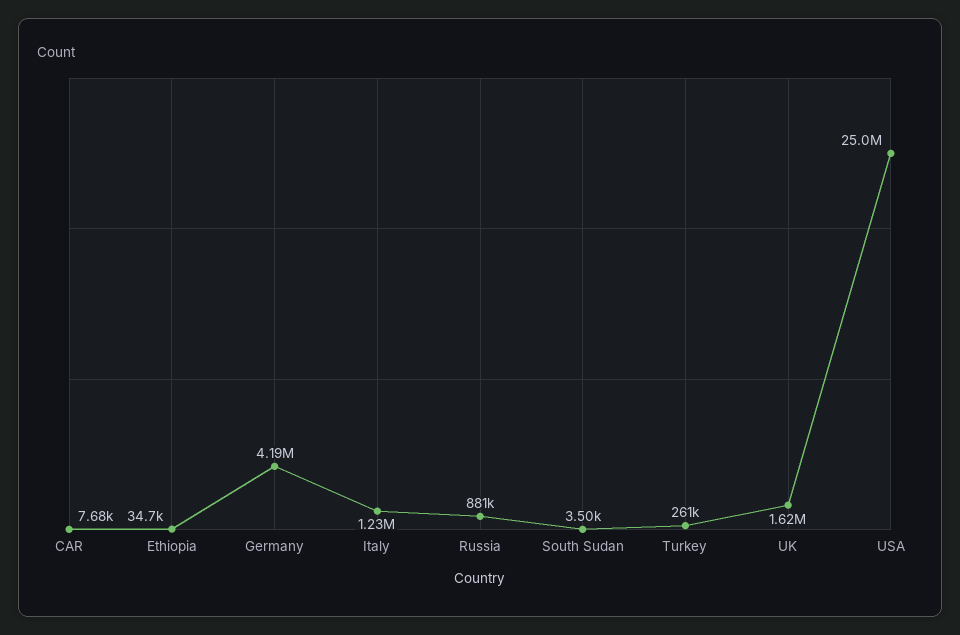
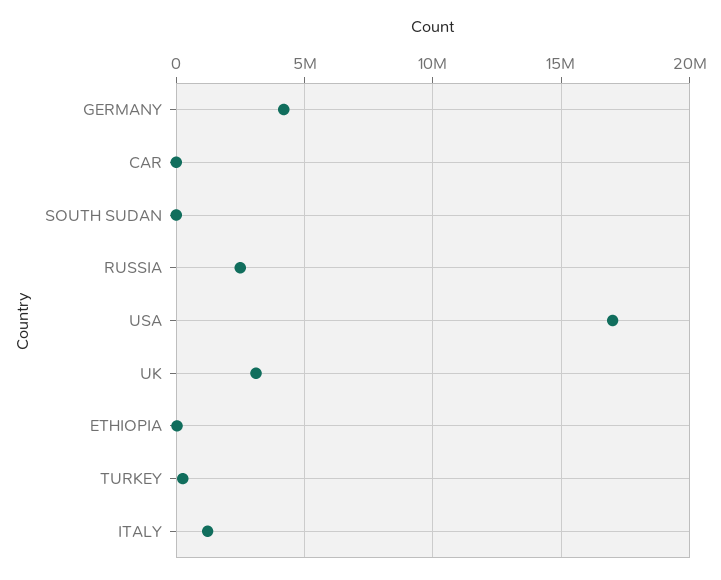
Russia: 881000 -> 2500000
UK: 1620000 -> 3000000
USA: 25000000 -> 17000000

